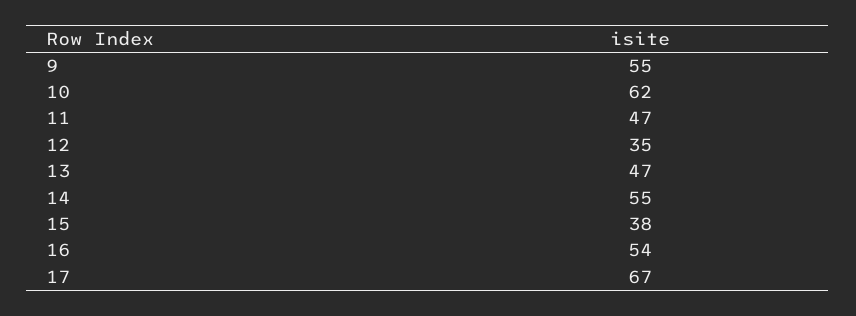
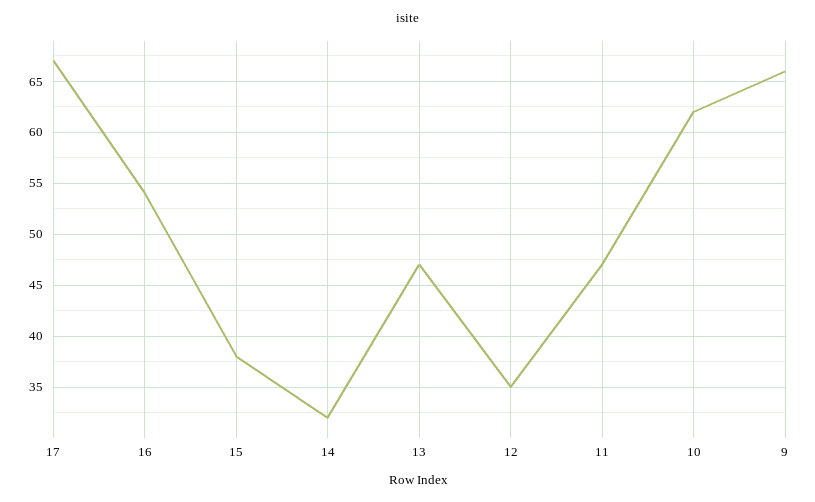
9: 55 -> 66
14: 55 -> 32

